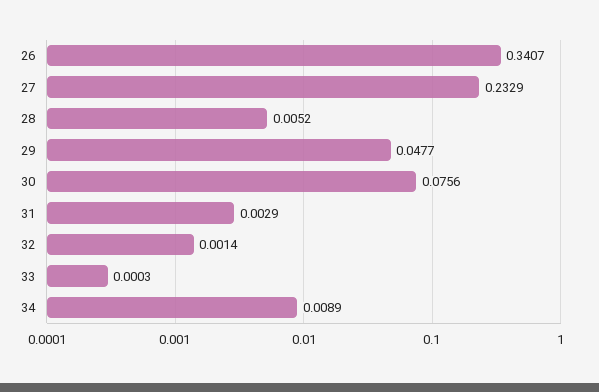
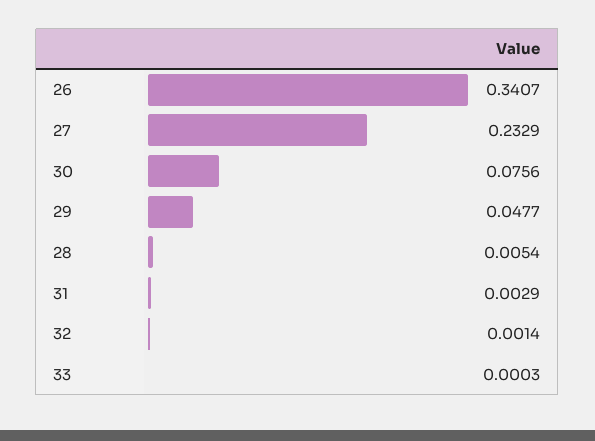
28: 0.0052 -> 0.0054
34: 0.0089 -> none

